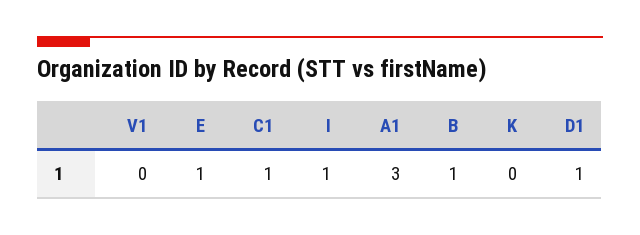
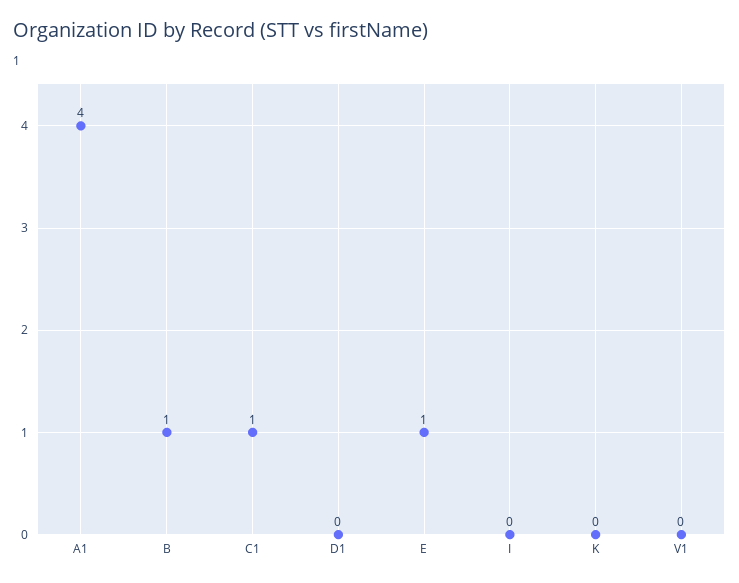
I: 1 -> 0
A1: 3 -> 4
D1: 1 -> 0

